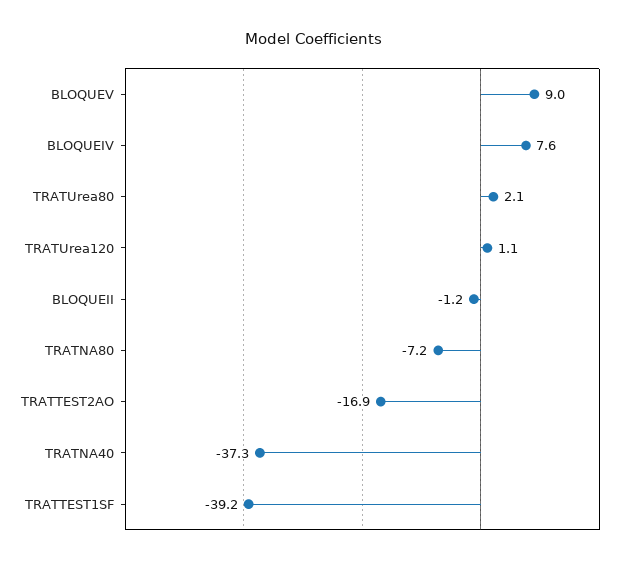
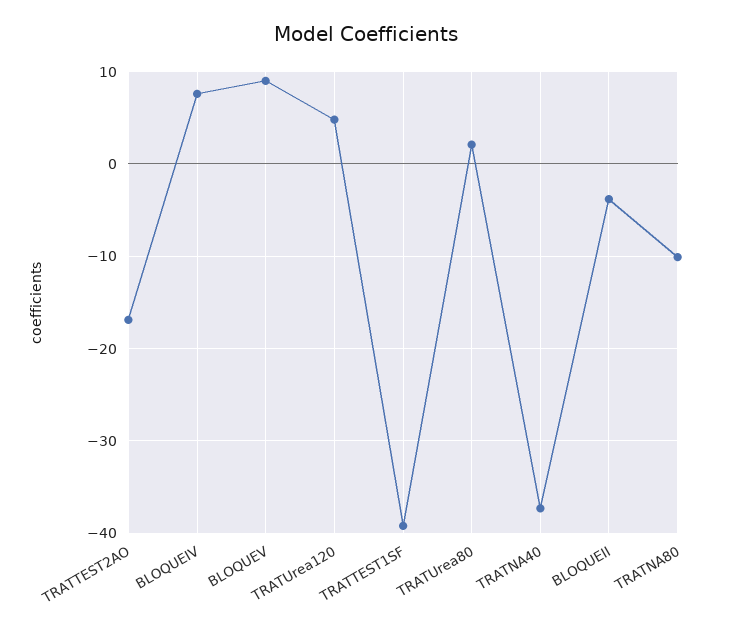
TRATUrea120: 1.1 -> 5
BLOQUEII: -1.2 -> -4
TRATNA80: -7.2 -> -10

